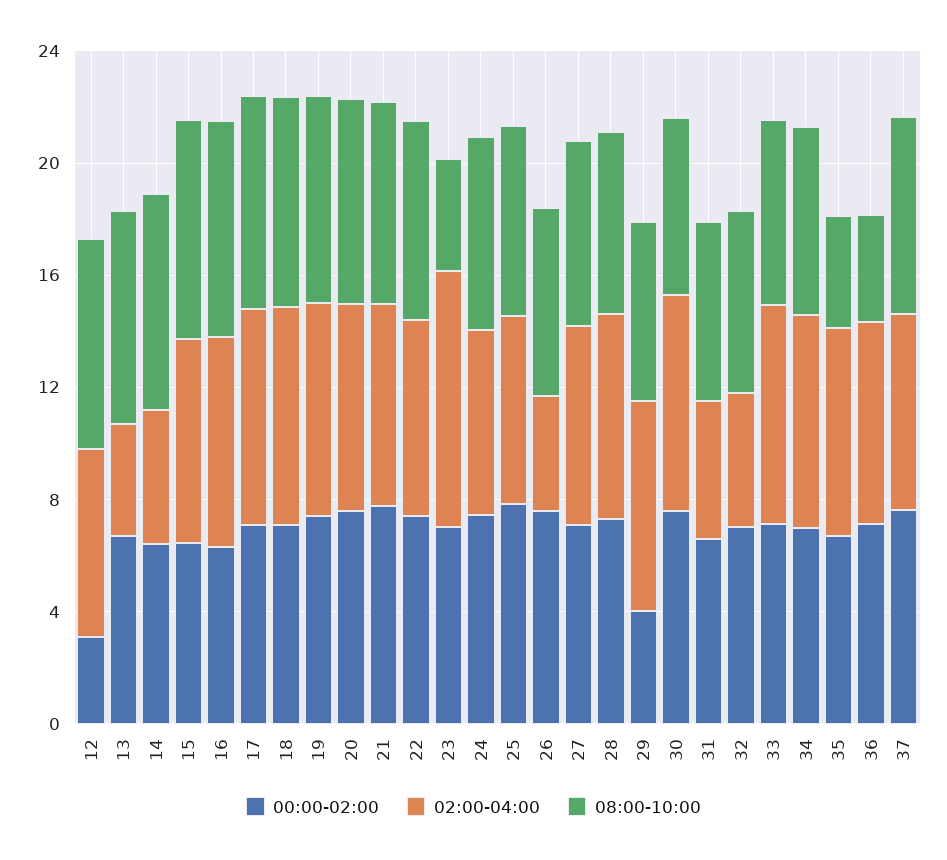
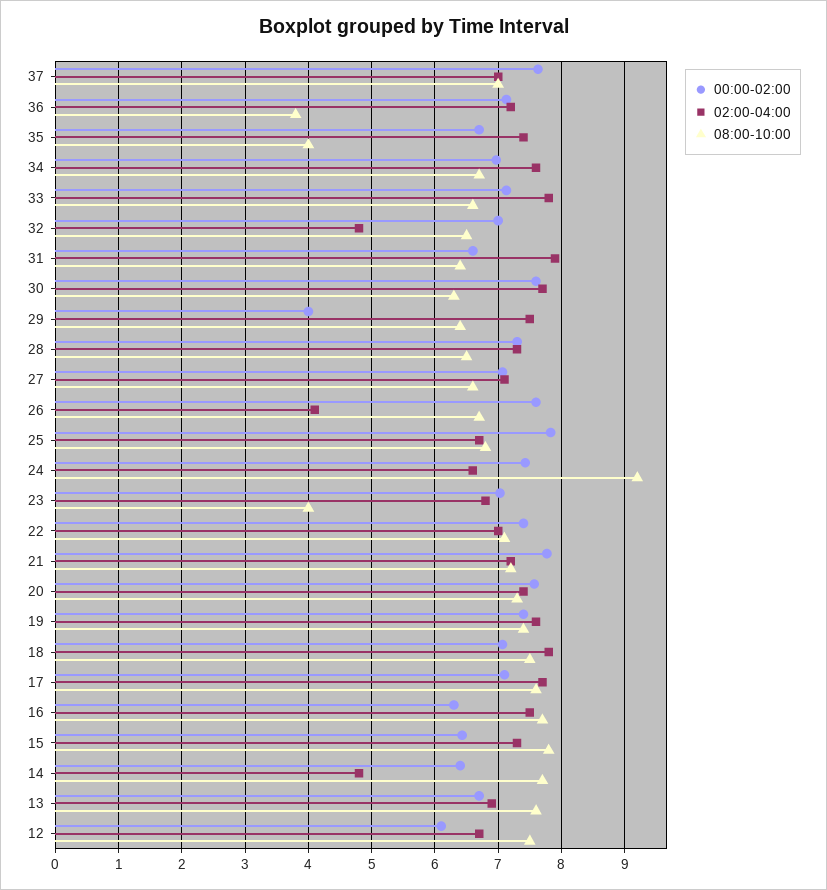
00:00-02:00, 12: 3 -> 6.1
02:00-04:00, 13: 4 -> 6.9
02:00-04:00, 23: 9 -> 6.8
08:00-10:00, 24: 7 -> 9.2
02:00-04:00, 31: 5 -> 7.9

